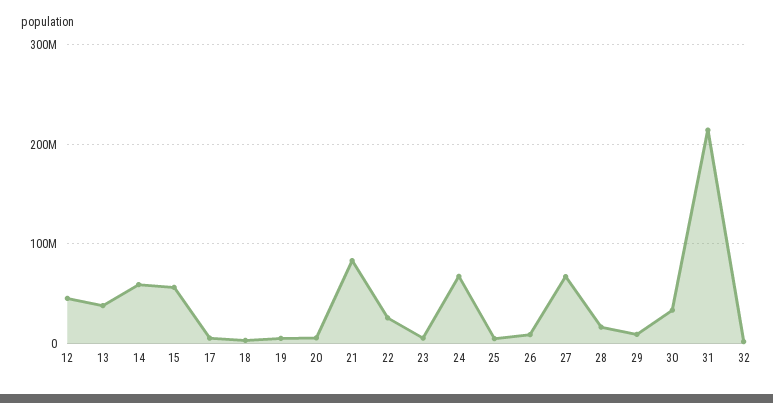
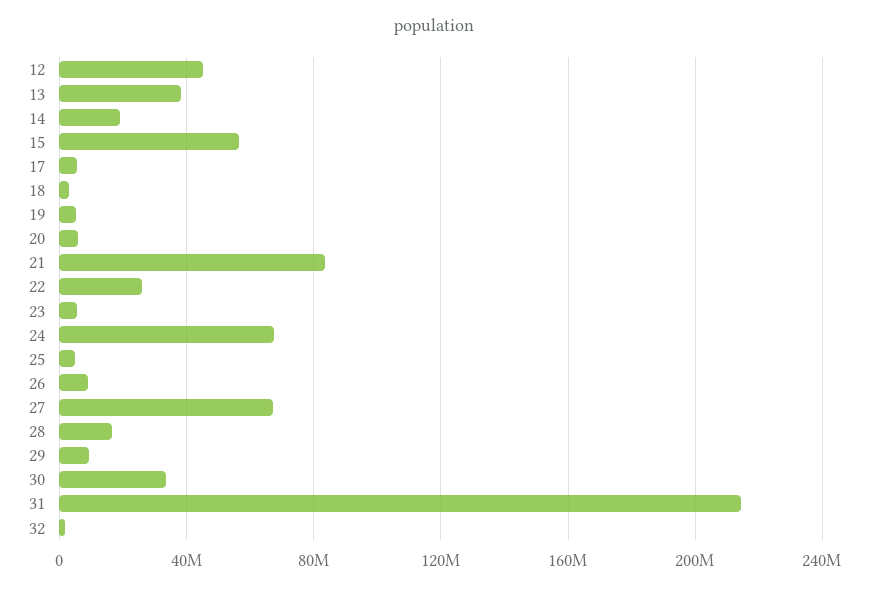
14: 60000000 -> 20000000

